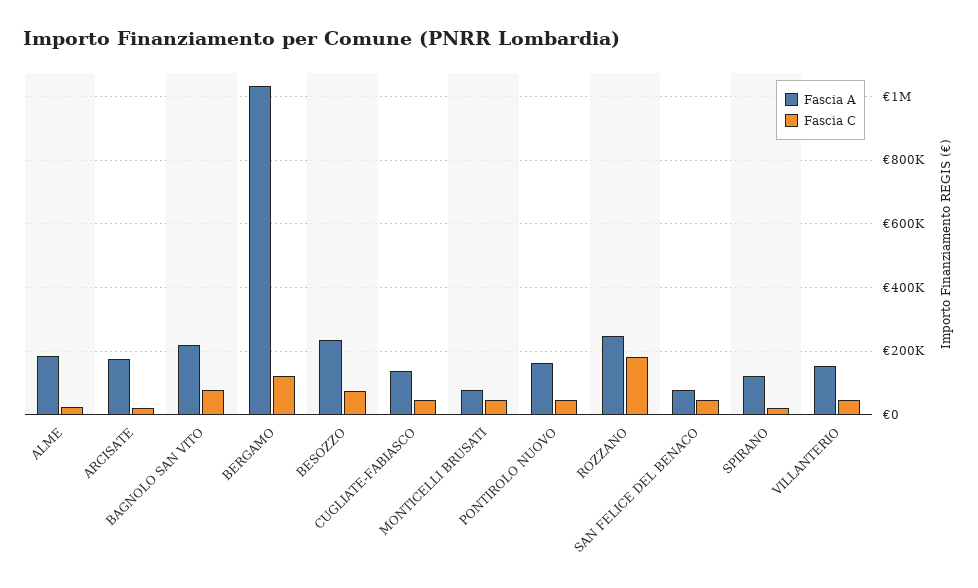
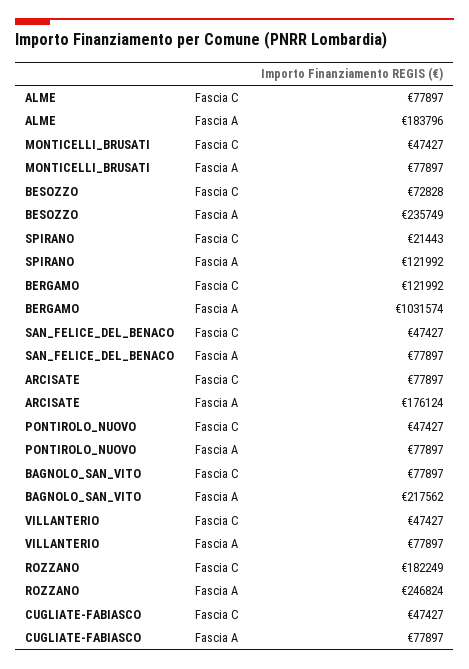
Fascia C, ALME: 20000 -> 77897
Fascia C, ARCISATE: 20000 -> 77897
Fascia A, CUGLIATE-FABIASCO: 140000 -> 77897
Fascia A, PONTIROLO NUOVO: 160000 -> 77897
Fascia A, VILLANTERIO: 160000 -> 77897

